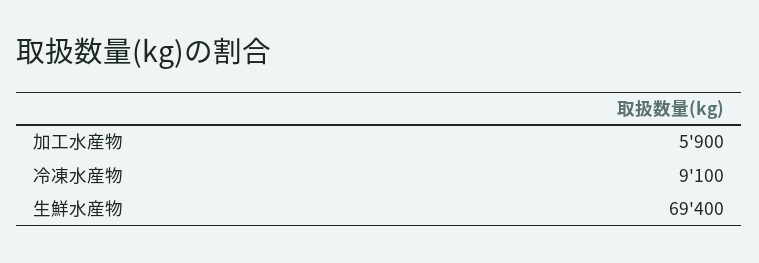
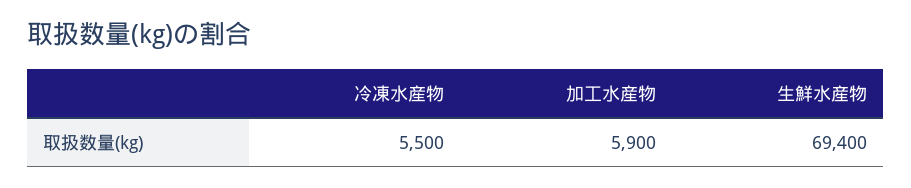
冷凍水産物: 9100 -> 5500

